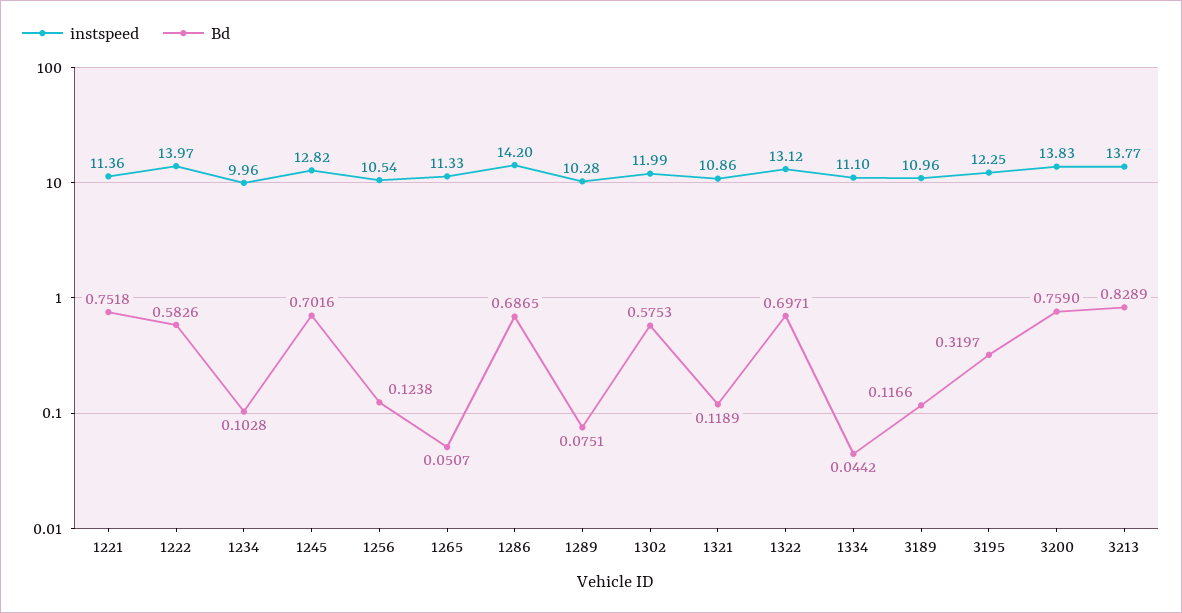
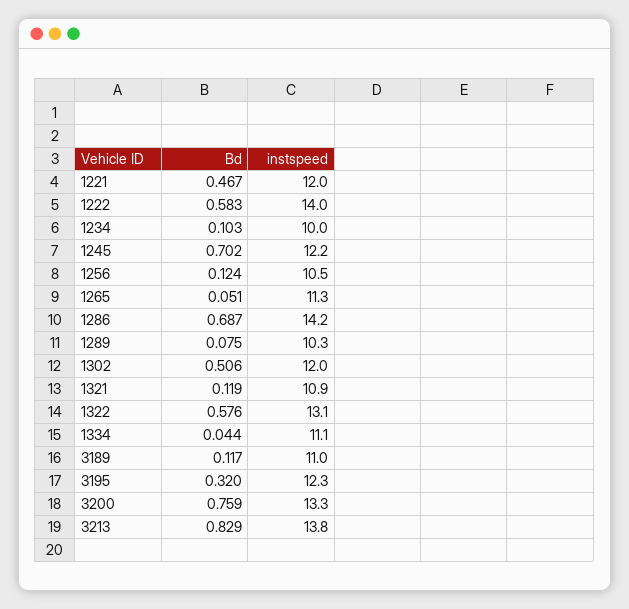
instspeed, 1221: 11.36 -> 12
Bd, 1221: 0.7518 -> 0.467
instspeed, 1245: 12.82 -> 12.2
Bd, 1302: 0.5753 -> 0.506
Bd, 1322: 0.6971 -> 0.576
instspeed, 3200: 13.83 -> 13.3

